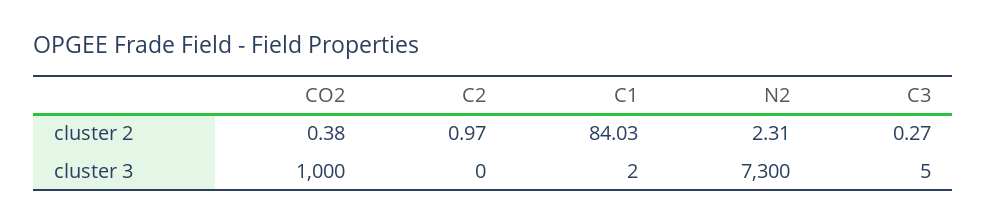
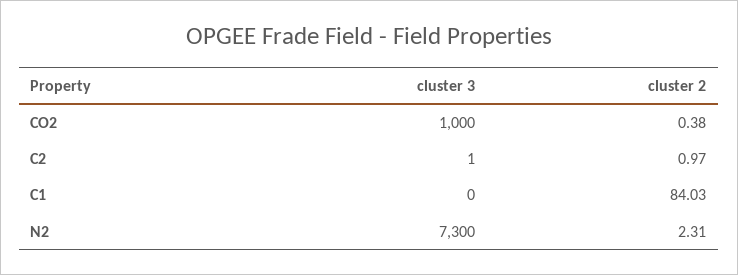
C3, cluster 2: 0.27 -> none
C2, cluster 3: 0 -> 1
C1, cluster 3: 2 -> 0
C3, cluster 3: 5 -> none

